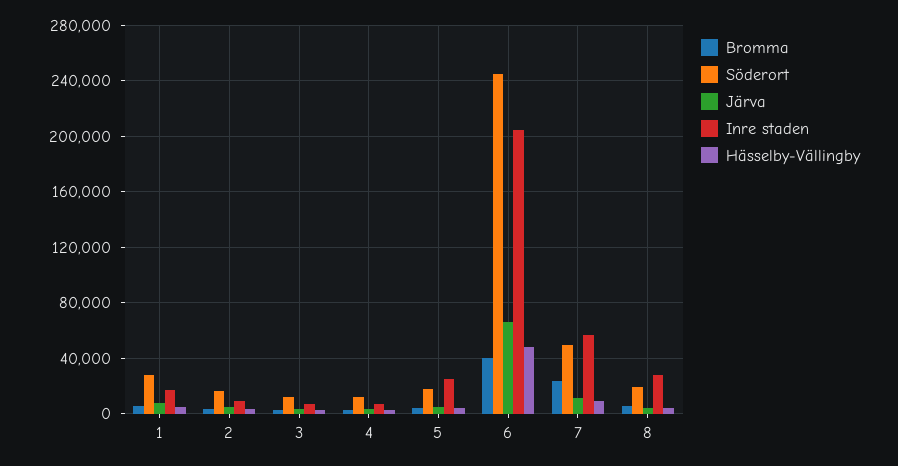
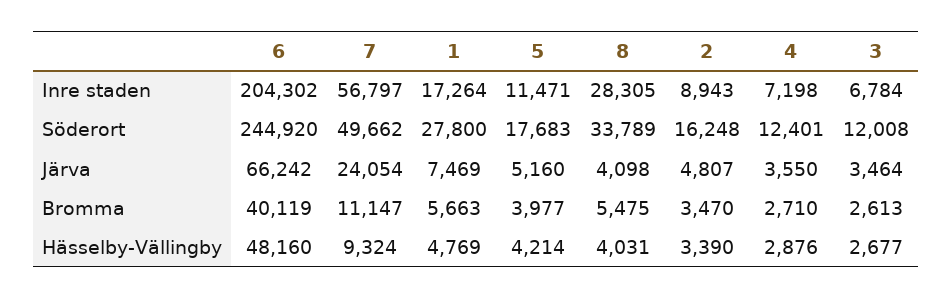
Inre staden, 5: 25000 -> 11471
Bromma, 7: 25000 -> 11147
Järva, 7: 10000 -> 24054
Söderort, 8: 20000 -> 33789

